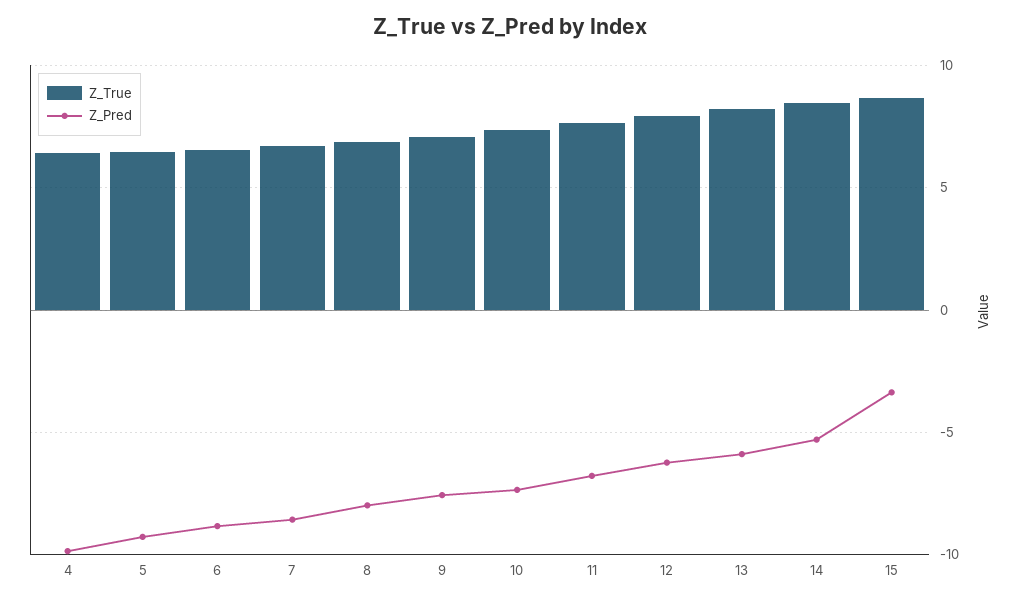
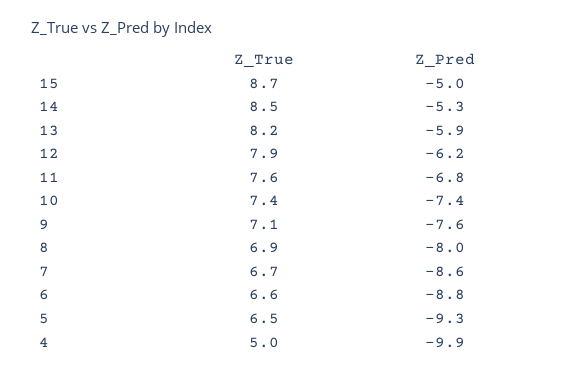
Z_True, 4: 6.5 -> 5
Z_Pred, 15: -3.5 -> -5

